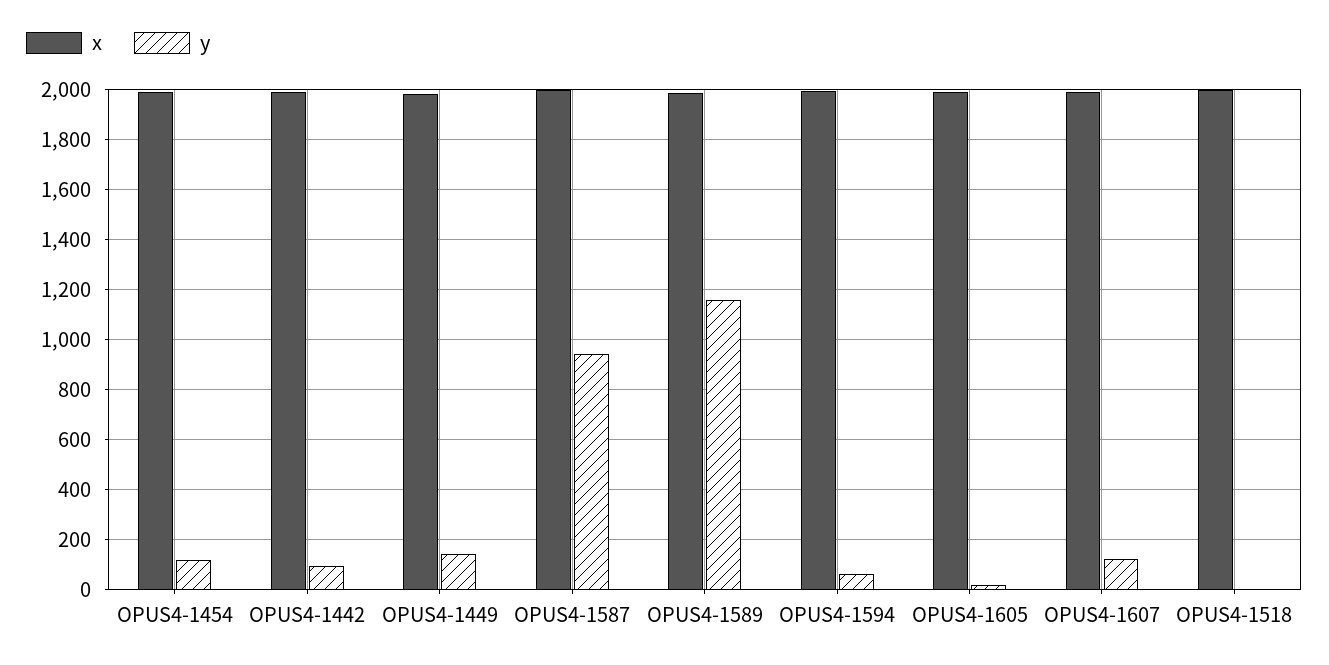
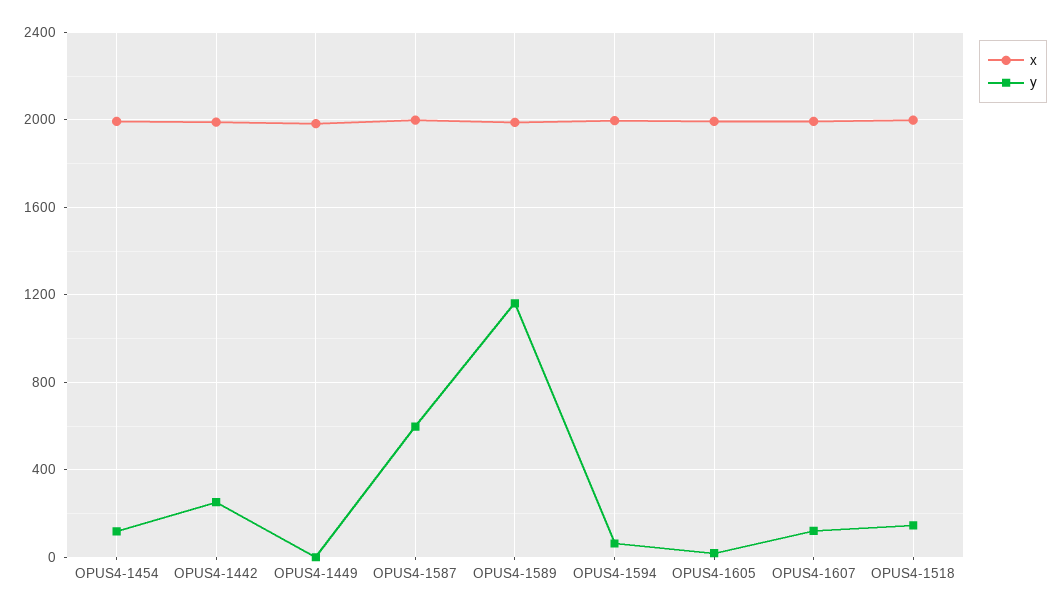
y, OPUS4-1442: 100 -> 250
y, OPUS4-1449: 150 -> 0
y, OPUS4-1587: 950 -> 600
y, OPUS4-1518: 0 -> 150

